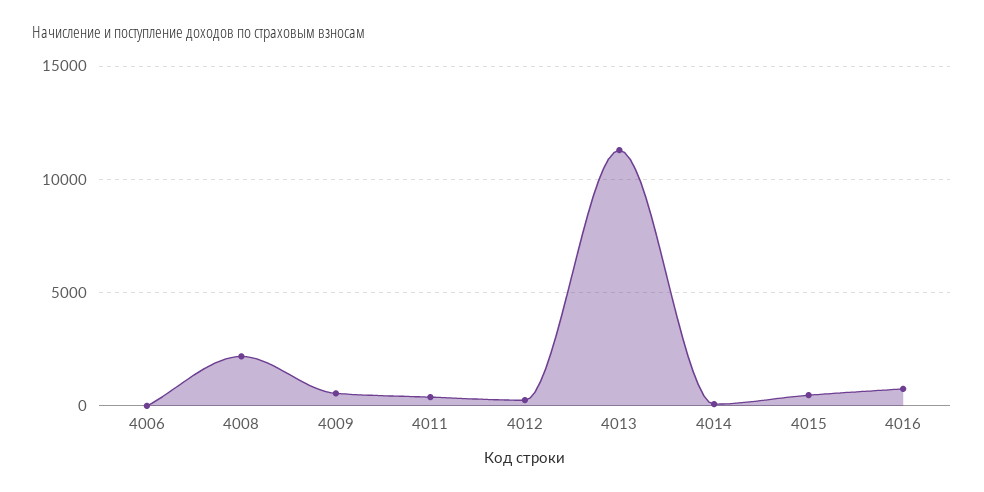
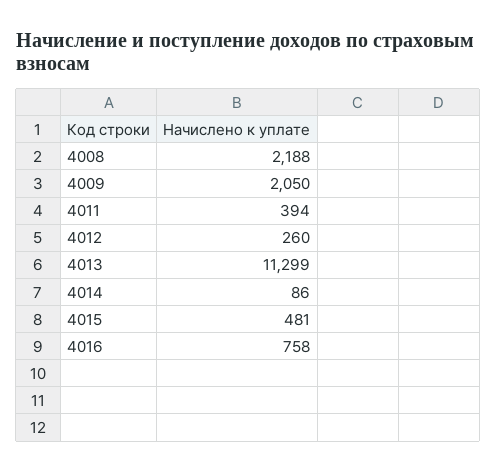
4006: 0 -> none
4009: 500 -> 2050

